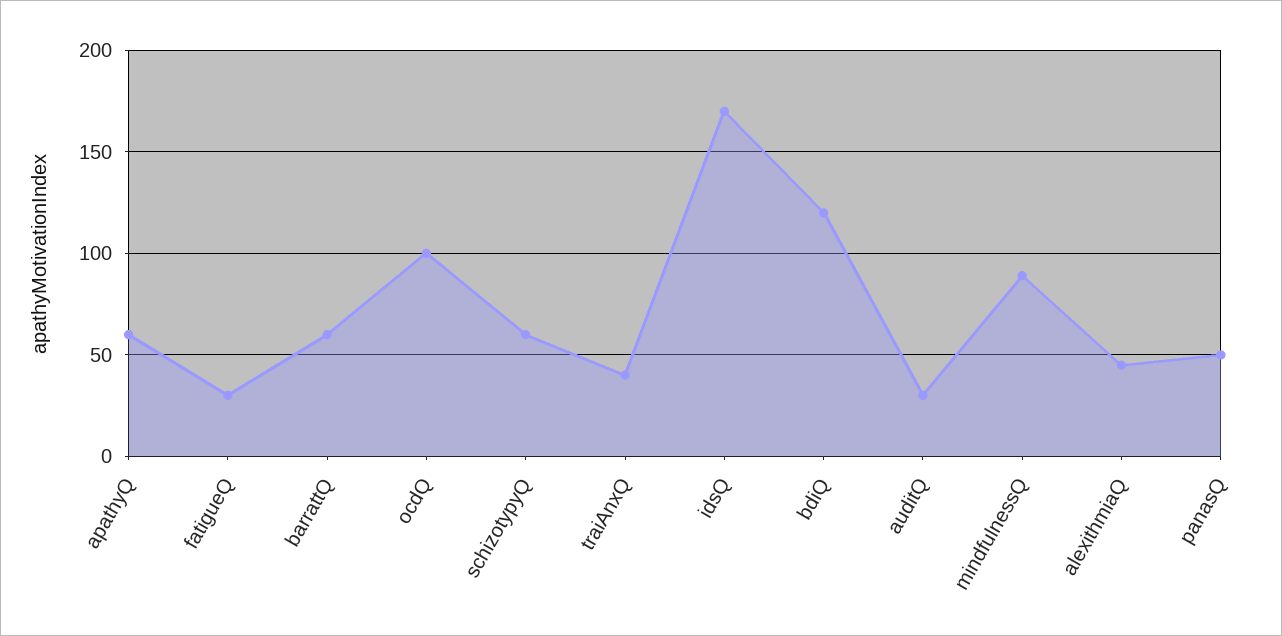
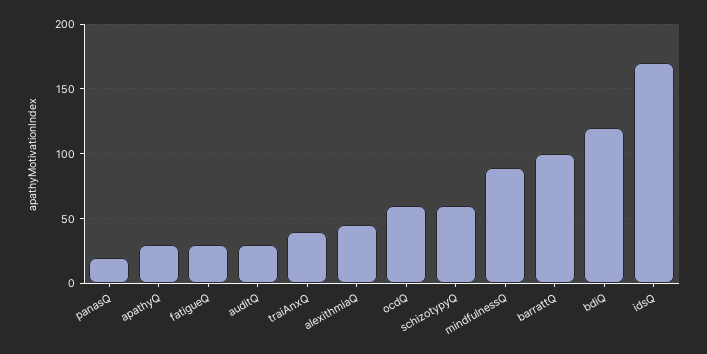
apathyQ: 60 -> 30
barrattQ: 60 -> 100
ocdQ: 100 -> 60
panasQ: 50 -> 20

